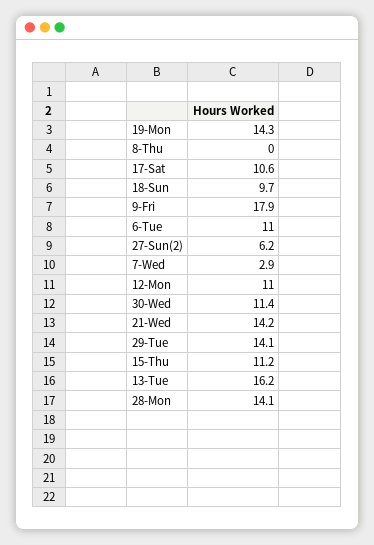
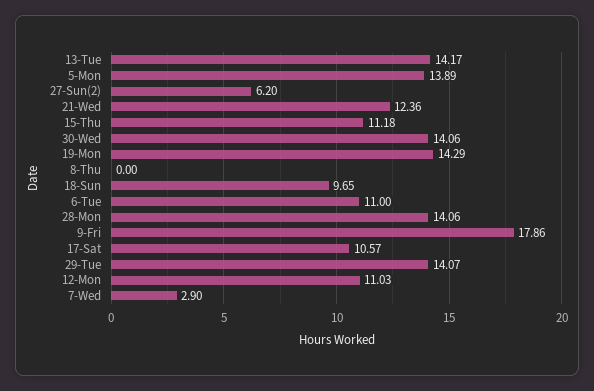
30-Wed: 11.4 -> 14.06
21-Wed: 14.2 -> 12.36
13-Tue: 16.2 -> 14.17
5-Mon: none -> 13.89

